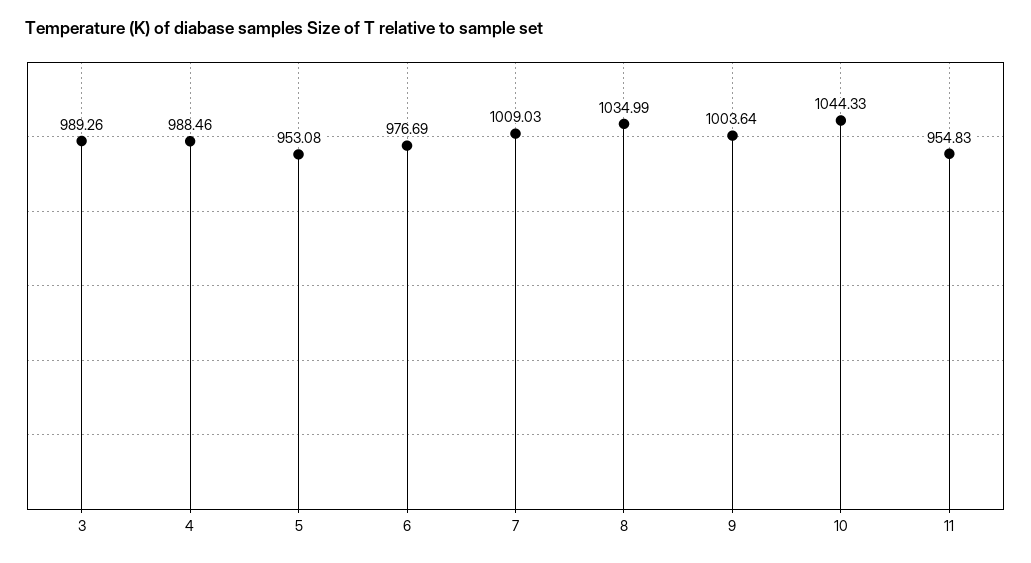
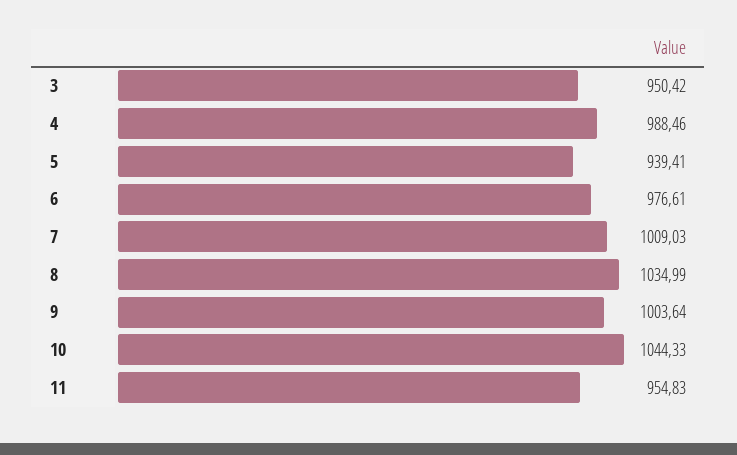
3: 989.26 -> 950.42
5: 953.08 -> 939.41
6: 976.69 -> 976.61

